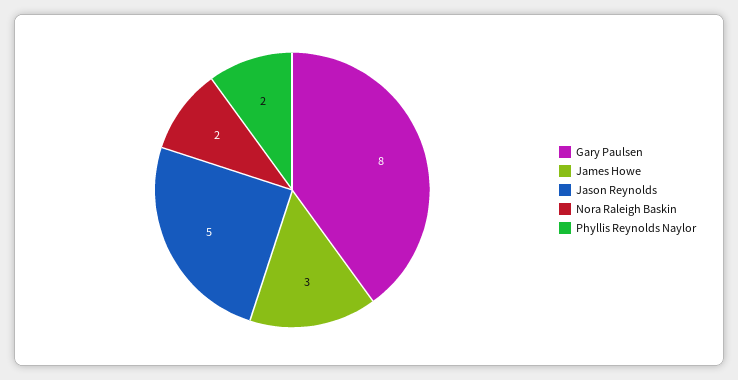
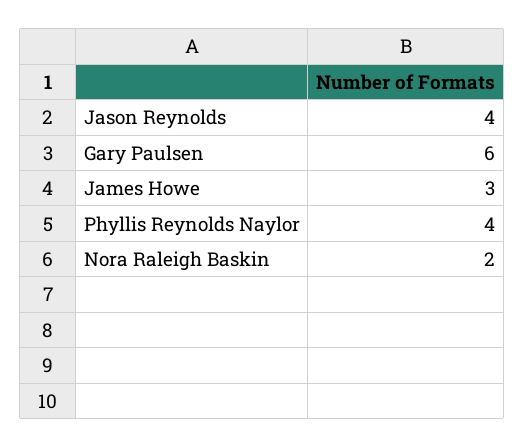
Gary Paulsen: 8 -> 6
Jason Reynolds: 5 -> 4
Phyllis Reynolds Naylor: 2 -> 4

